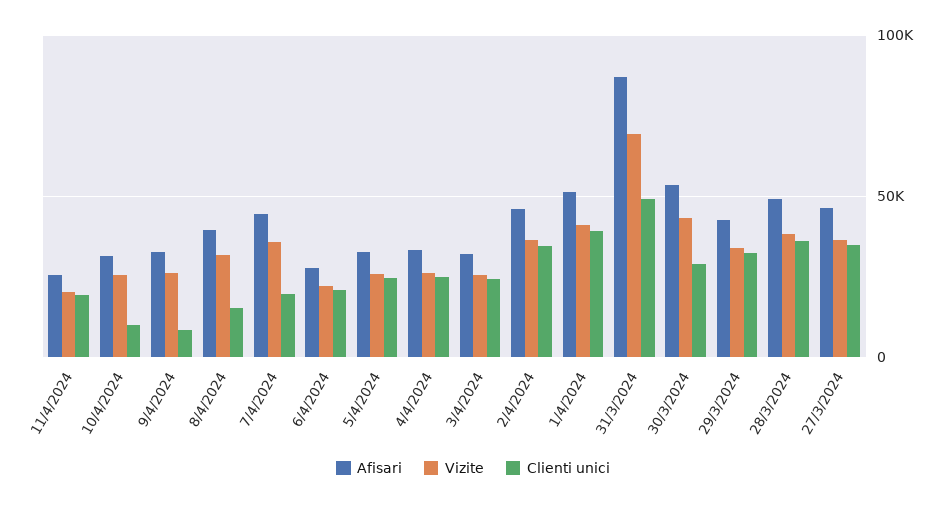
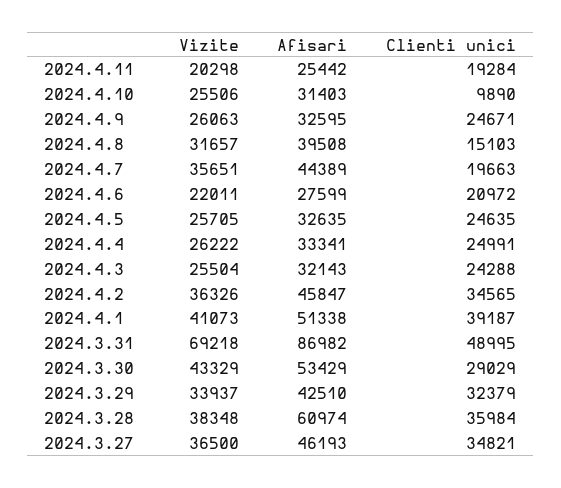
Clienti unici, 9/4/2024: 10000 -> 24671
Afisari, 28/3/2024: 50000 -> 60974

